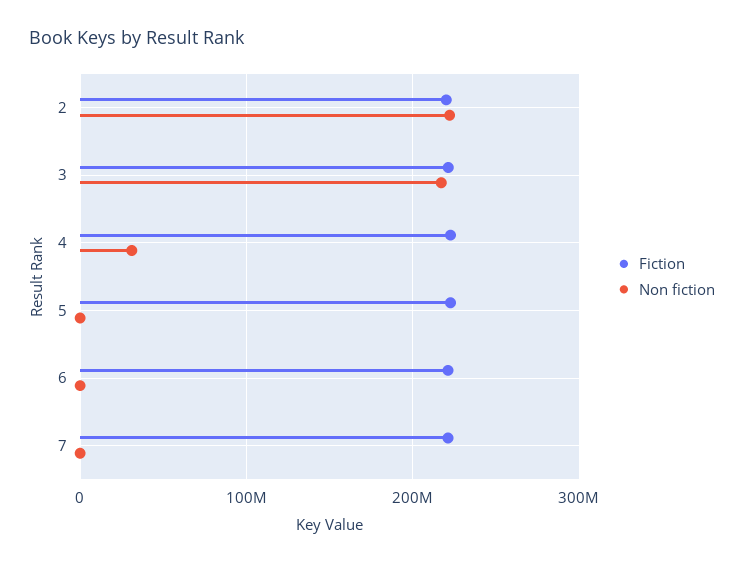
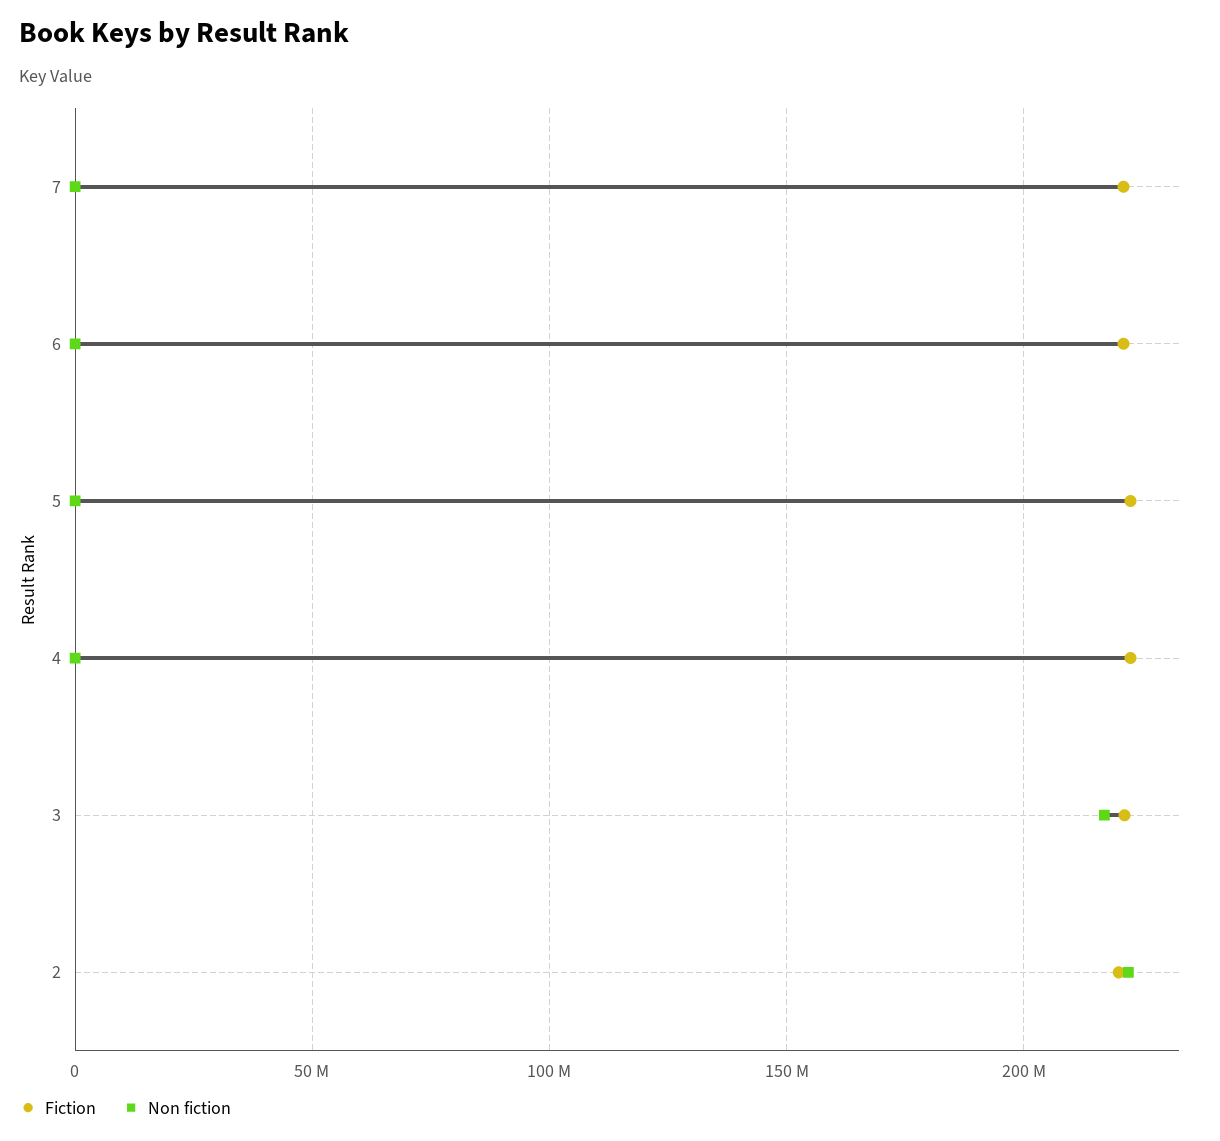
Non fiction, 4: 30000000 -> 0

